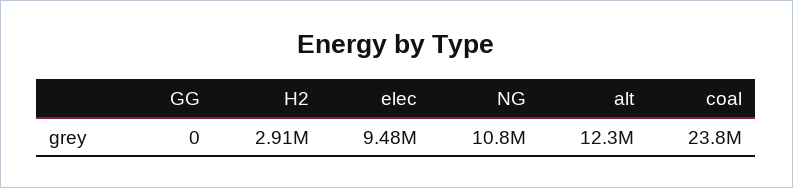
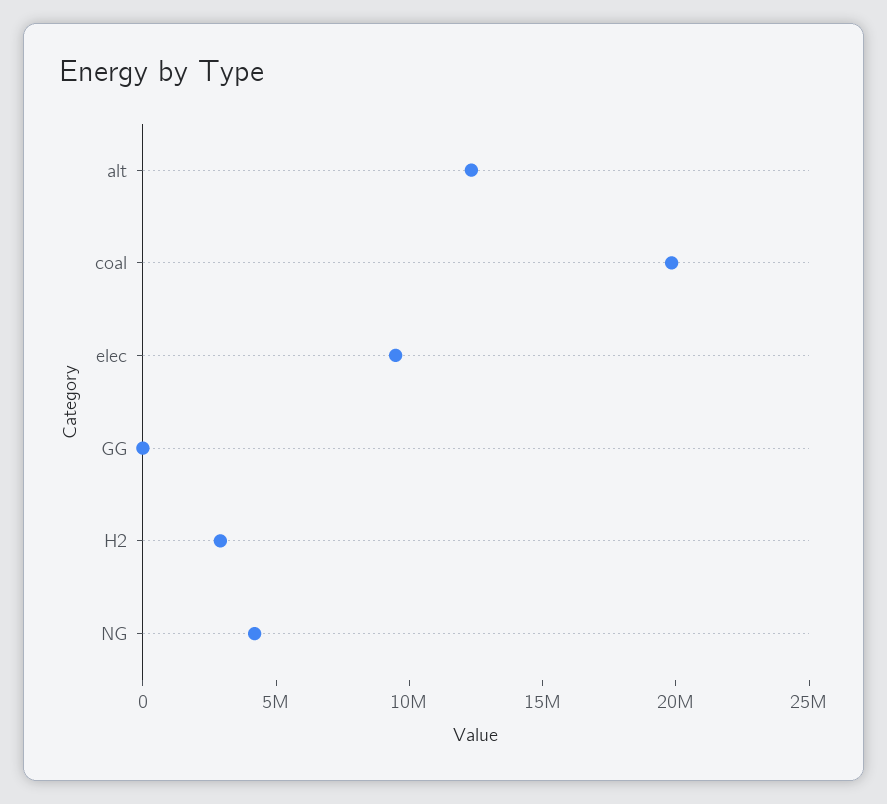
NG: 10800000 -> 4000000
coal: 23800000 -> 20000000

